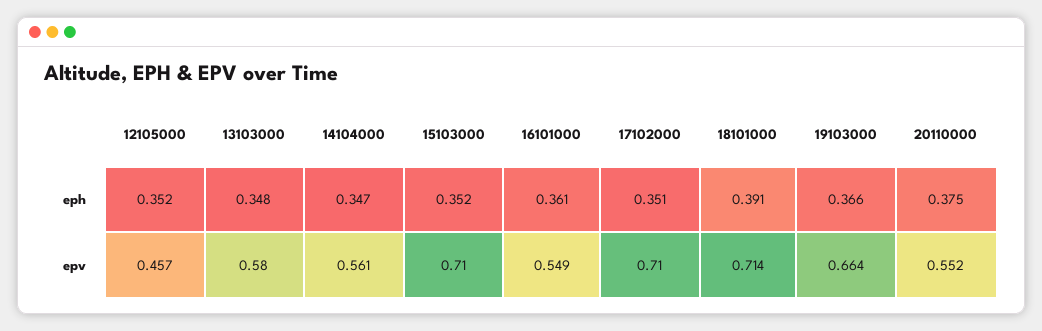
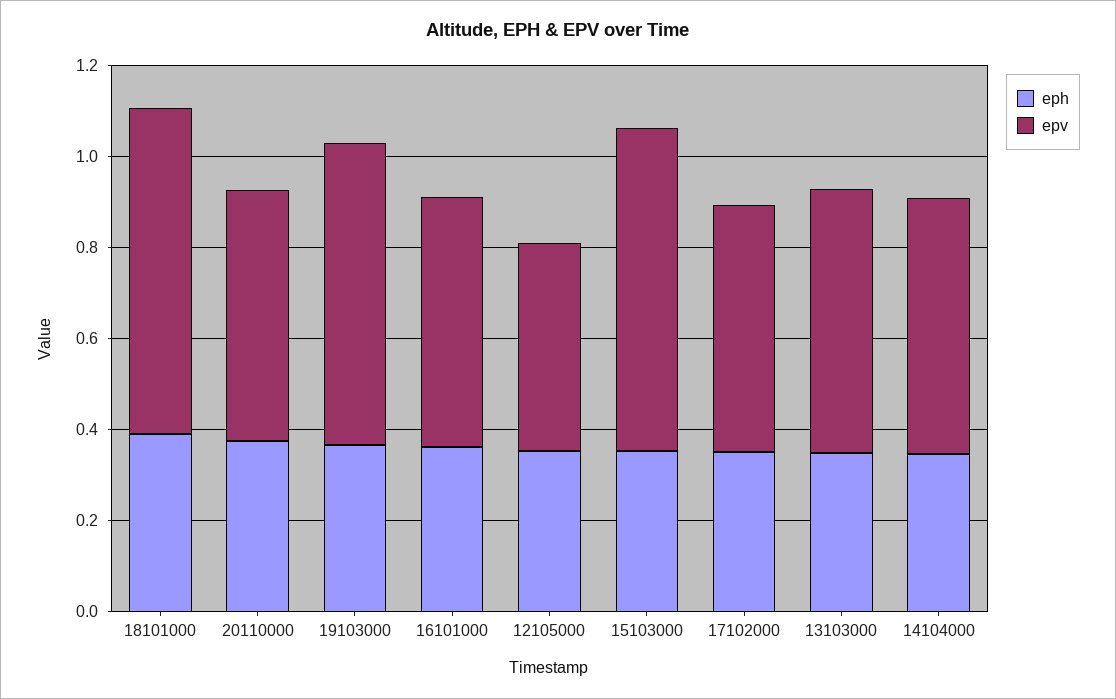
epv, 17102000: 0.71 -> 0.55

